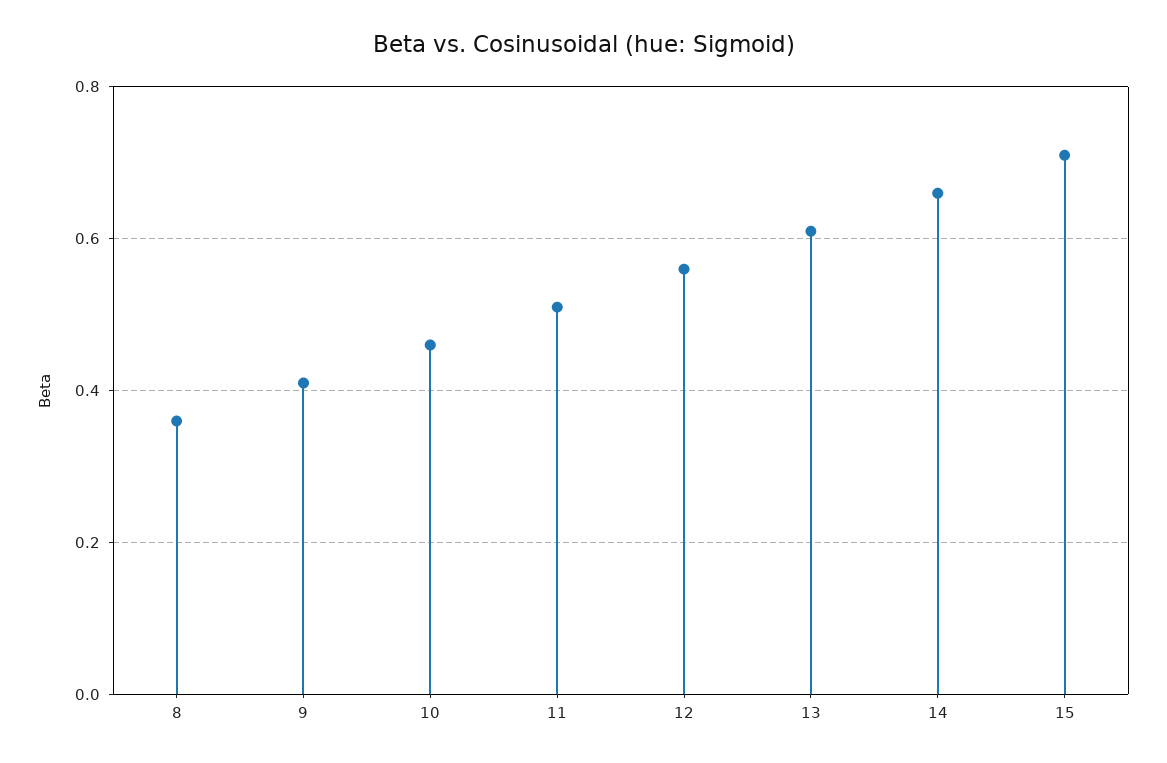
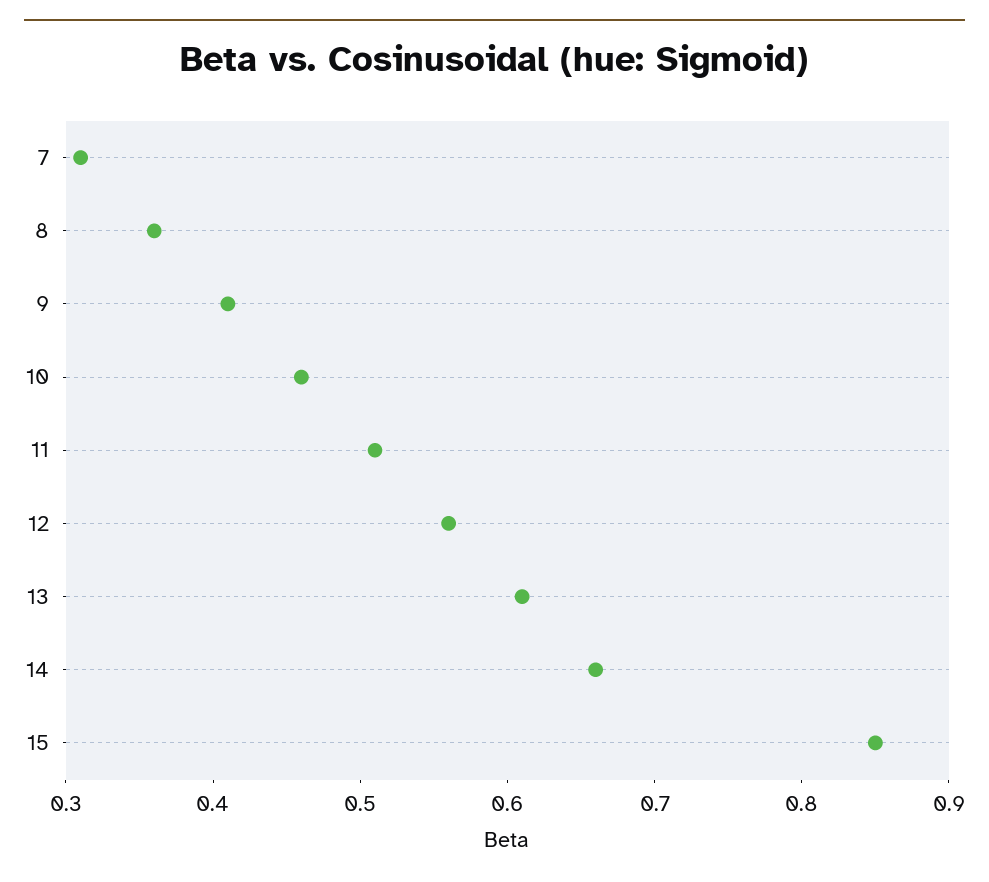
15: 0.7 -> 0.85
7: none -> 0.31

